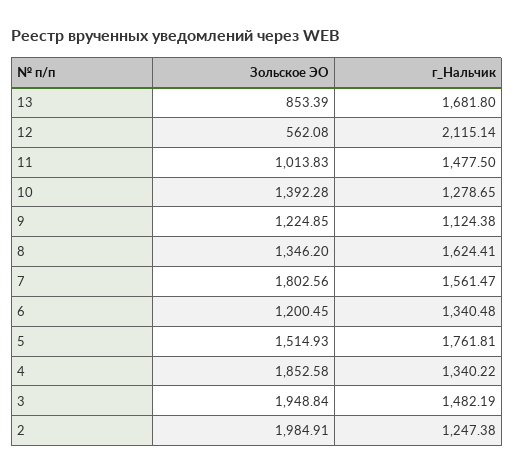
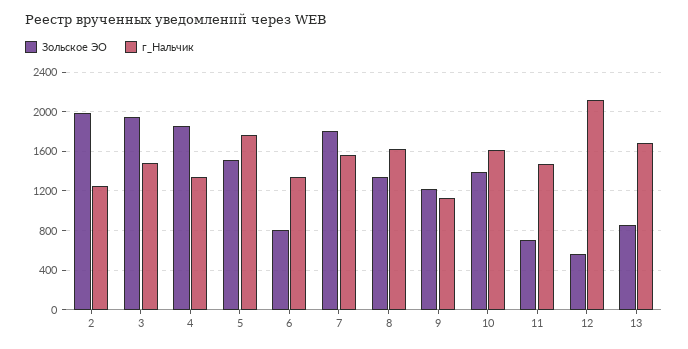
Зольское ЭО, 11: 1013.83 -> 700
г_Нальчик, 10: 1278.65 -> 1600
Зольское ЭО, 6: 1200.45 -> 800

